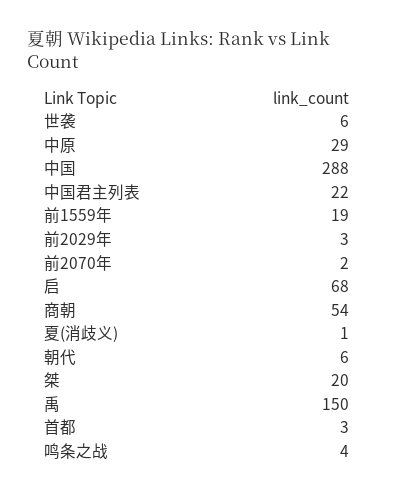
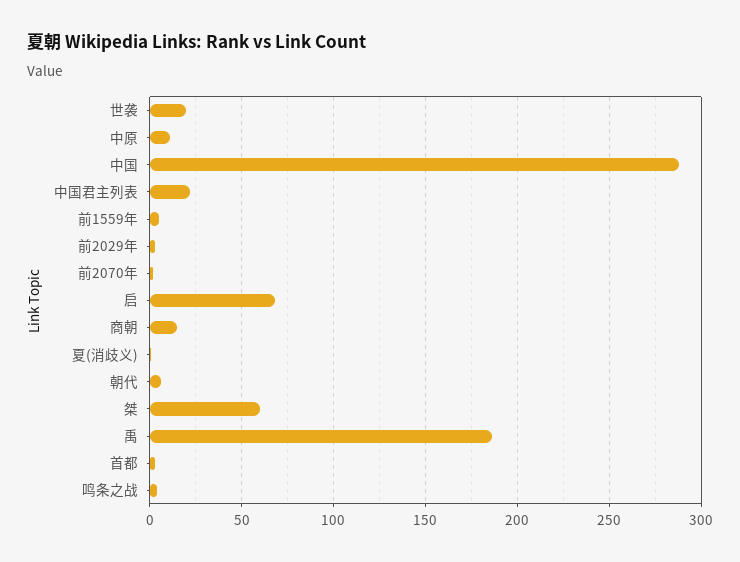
世袭: 6 -> 20
中原: 29 -> 10
前1559年: 19 -> 5
商朝: 54 -> 15
桀: 20 -> 60
禹: 150 -> 185

